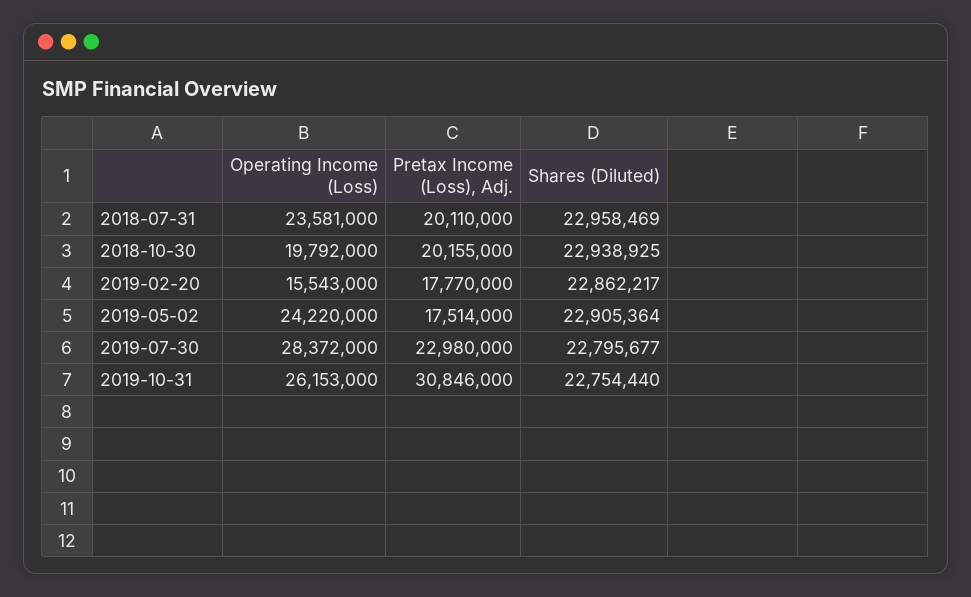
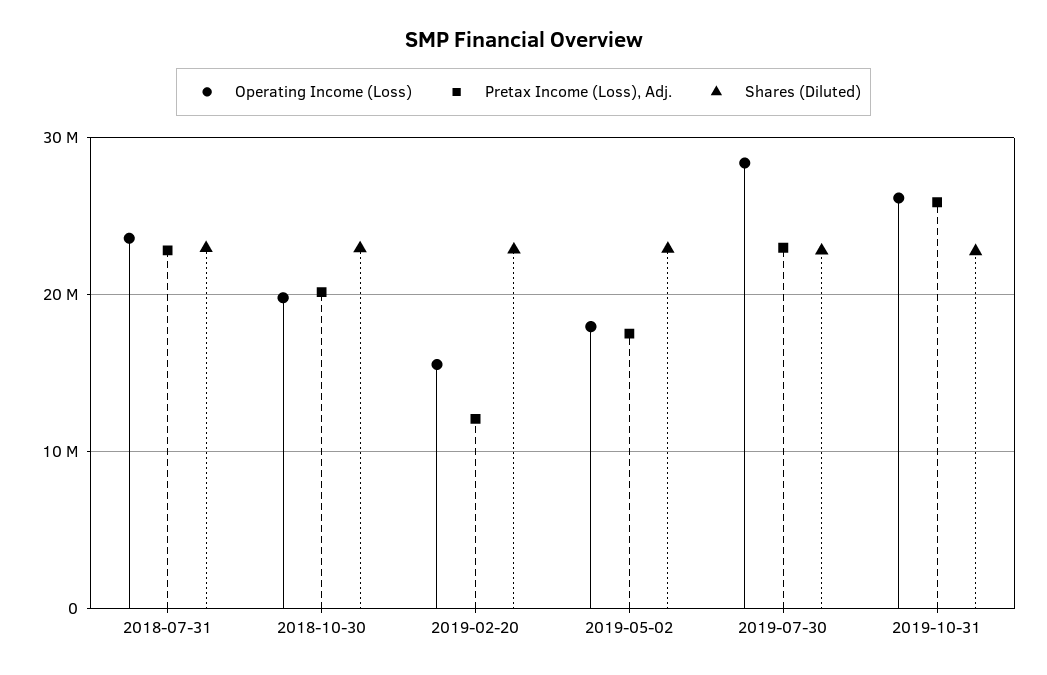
Pretax Income (Loss), Adj., 2018-07-31: 20110000 -> 23000000
Pretax Income (Loss), Adj., 2019-02-20: 17770000 -> 12000000
Operating Income (Loss), 2019-05-02: 24220000 -> 18000000
Pretax Income (Loss), Adj., 2019-10-31: 30846000 -> 26000000

